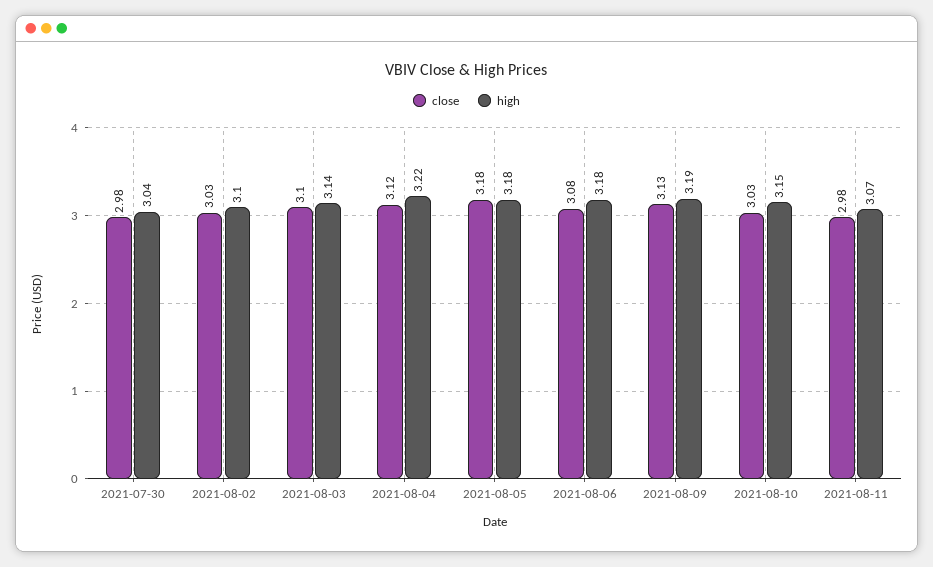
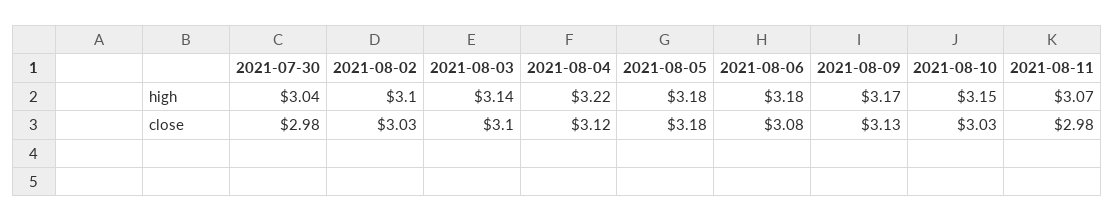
high, 2021-08-09: 3.19 -> 3.17

